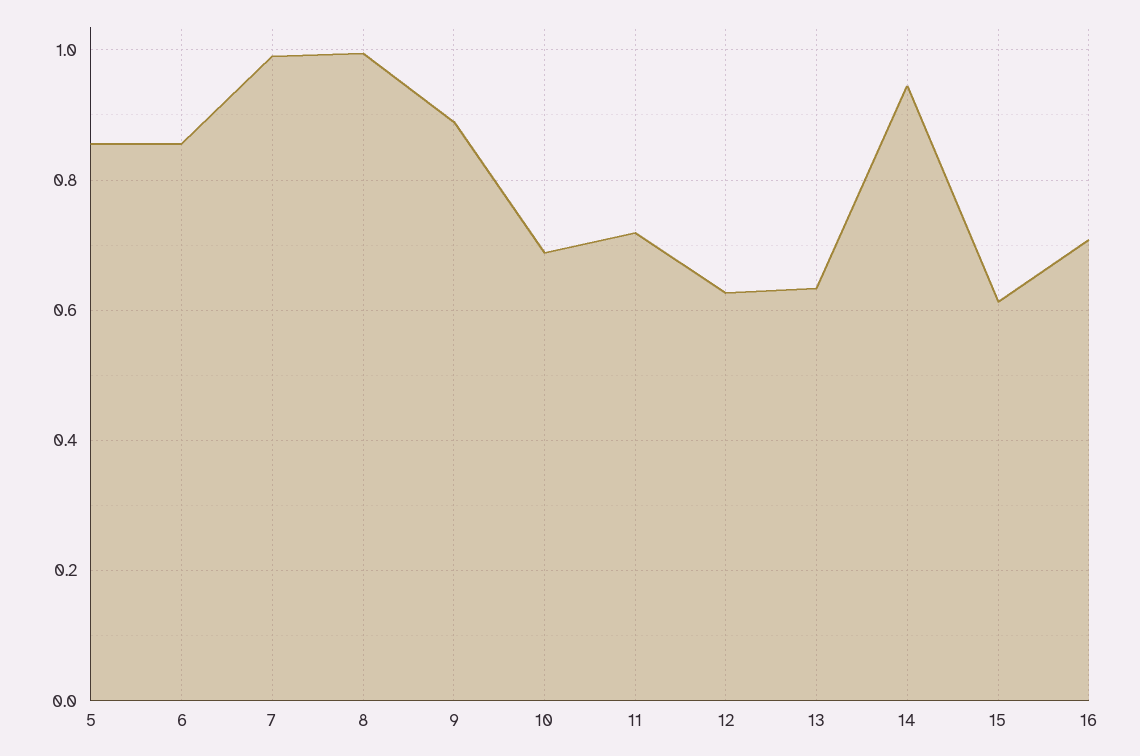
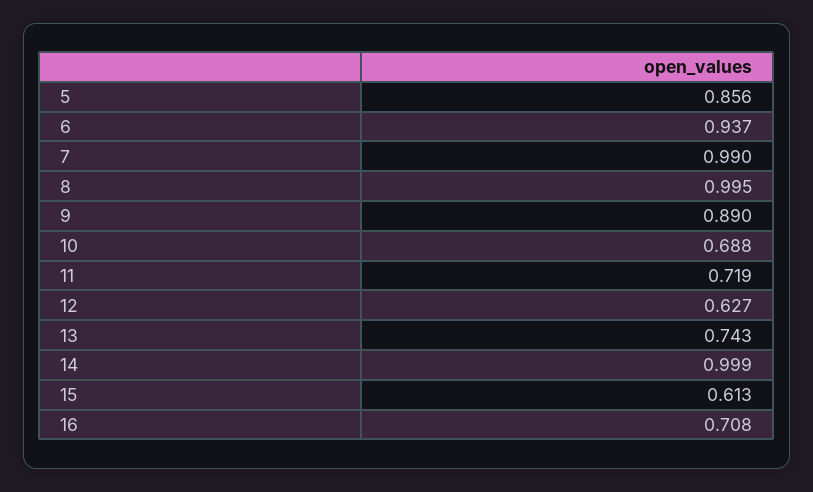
6: 0.86 -> 0.937
13: 0.64 -> 0.743
14: 0.94 -> 0.999

